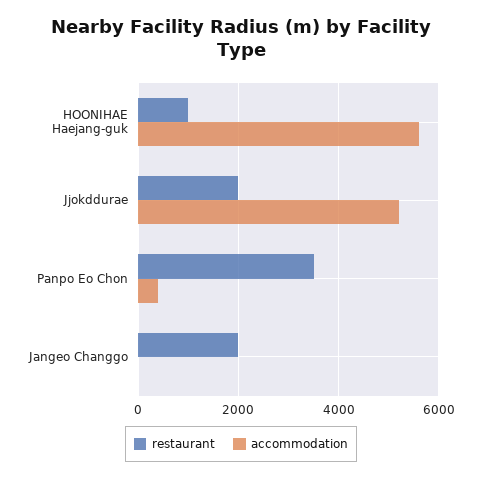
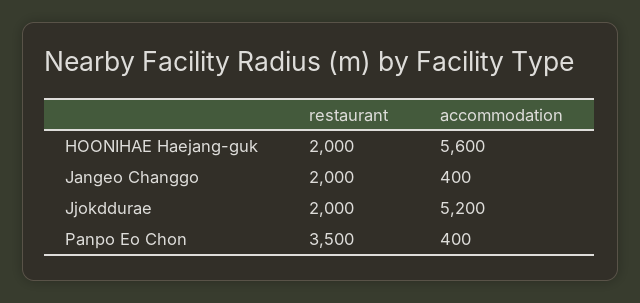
restaurant, HOONIHAE Haejang-guk: 1000 -> 2000
accommodation, Jangeo Changgo: 0 -> 400

